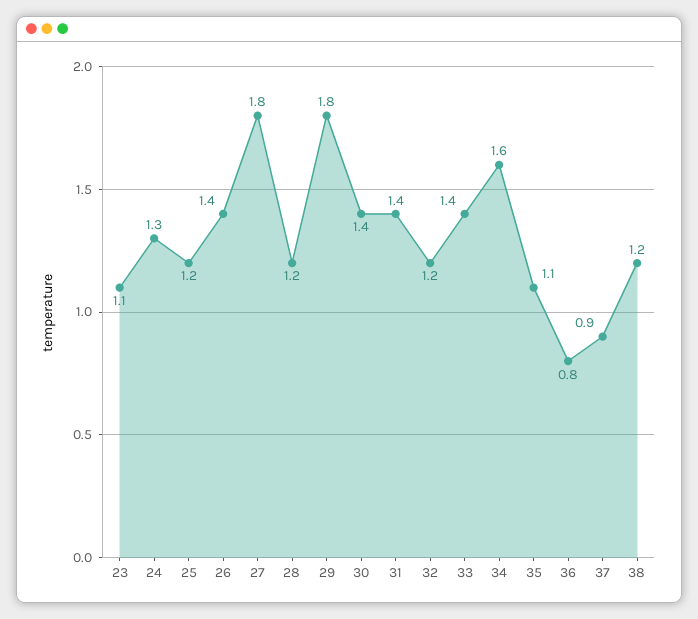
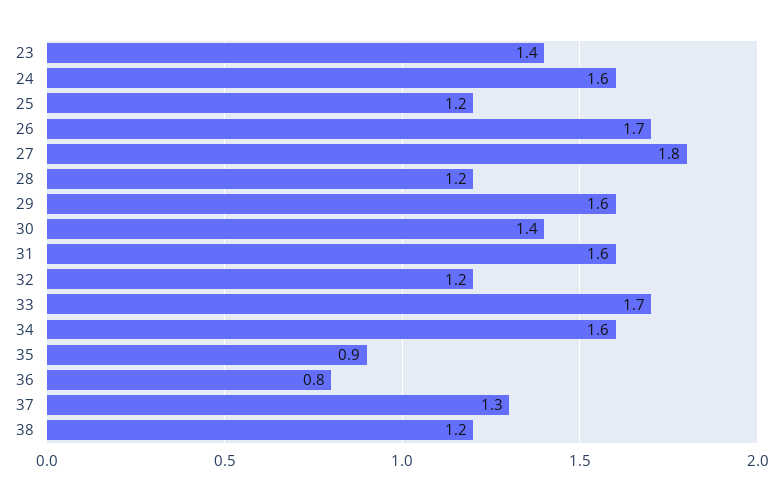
23: 1.1 -> 1.4
24: 1.3 -> 1.6
26: 1.4 -> 1.7
29: 1.8 -> 1.6
31: 1.4 -> 1.6
33: 1.4 -> 1.7
35: 1.1 -> 0.9
37: 0.9 -> 1.3

